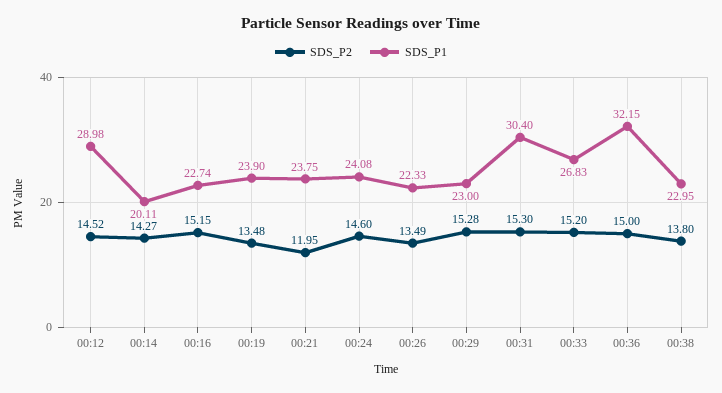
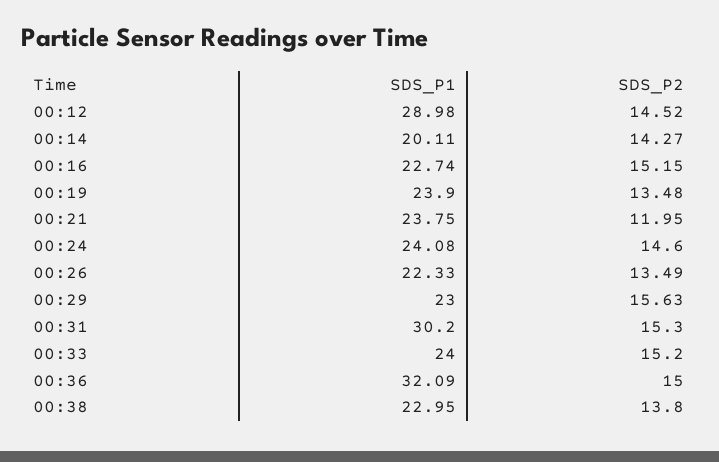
SDS_P2, 00:29: 15.28 -> 15.63
SDS_P1, 00:31: 30.4 -> 30.2
SDS_P1, 00:33: 26.83 -> 24
SDS_P1, 00:36: 32.15 -> 32.09

